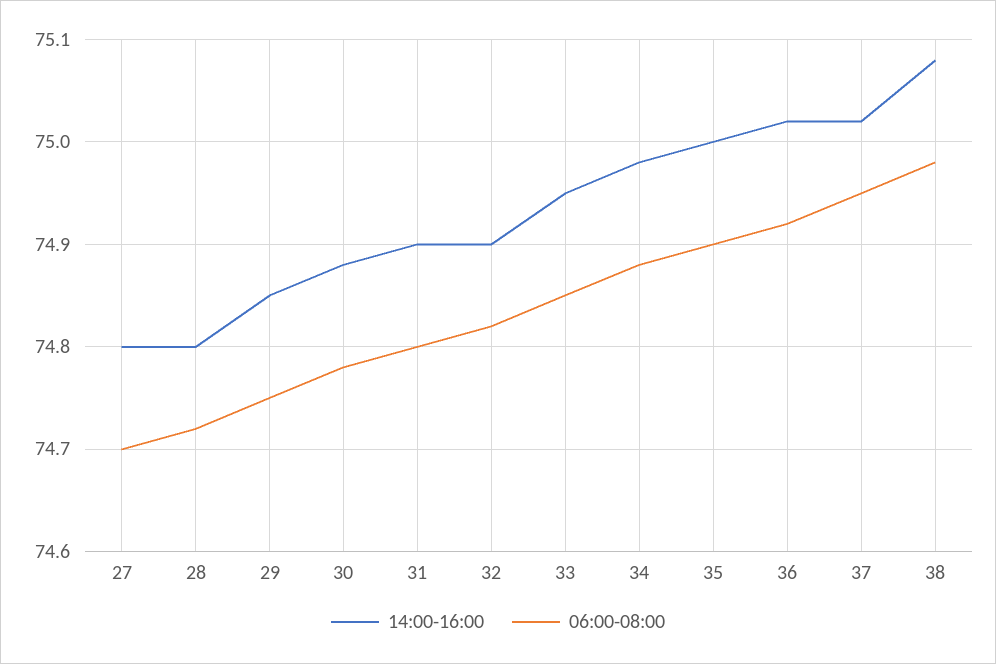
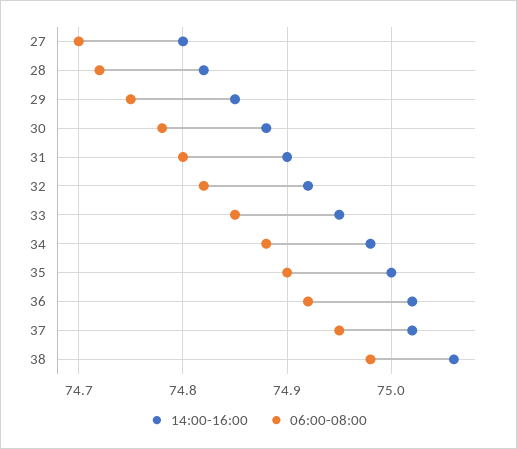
14:00-16:00, 28: 74.8 -> 74.82
14:00-16:00, 32: 74.9 -> 74.92
14:00-16:00, 38: 75.08 -> 75.06

